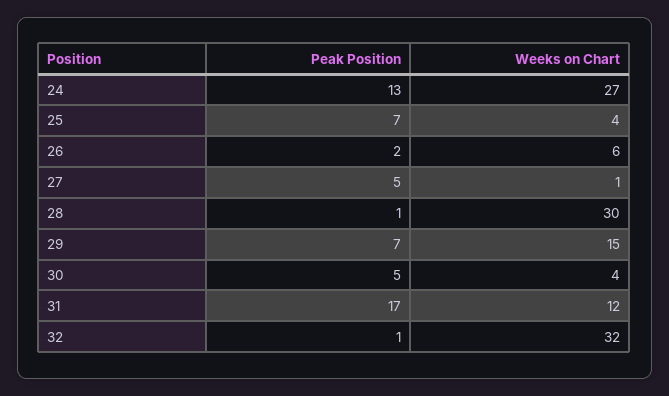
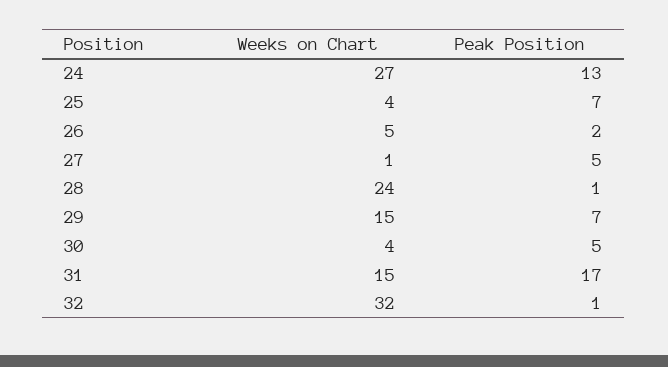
Weeks on Chart, 26: 6 -> 5
Weeks on Chart, 28: 30 -> 24
Weeks on Chart, 31: 12 -> 15

